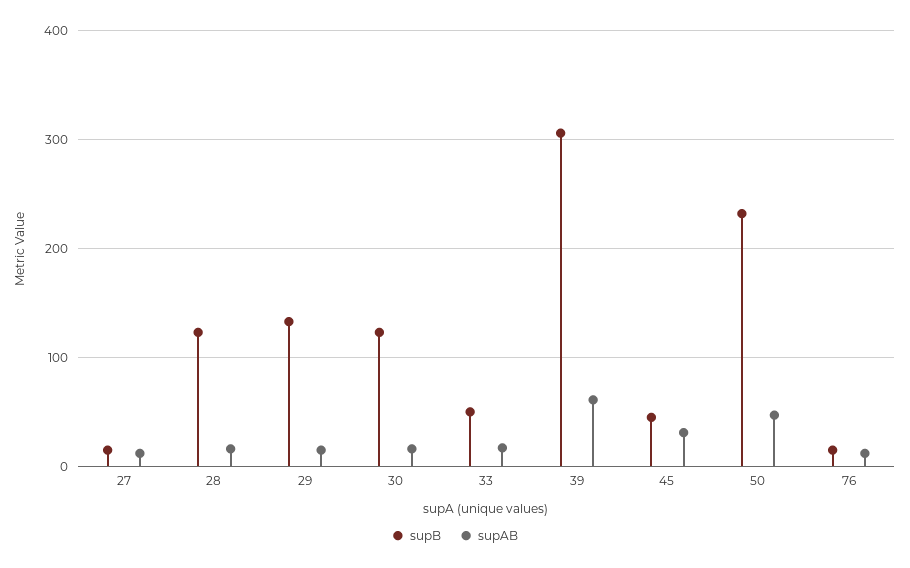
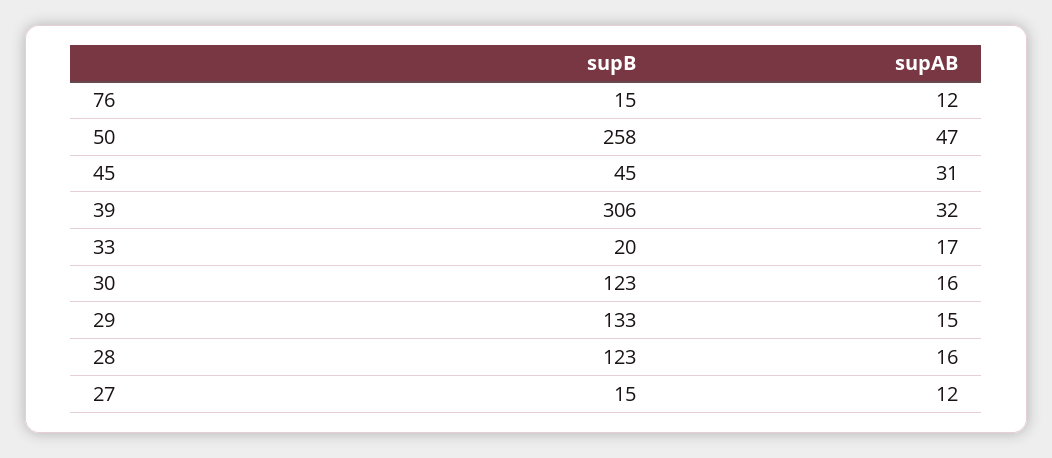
supB, 33: 50 -> 20
supAB, 39: 60 -> 32
supB, 50: 230 -> 258

